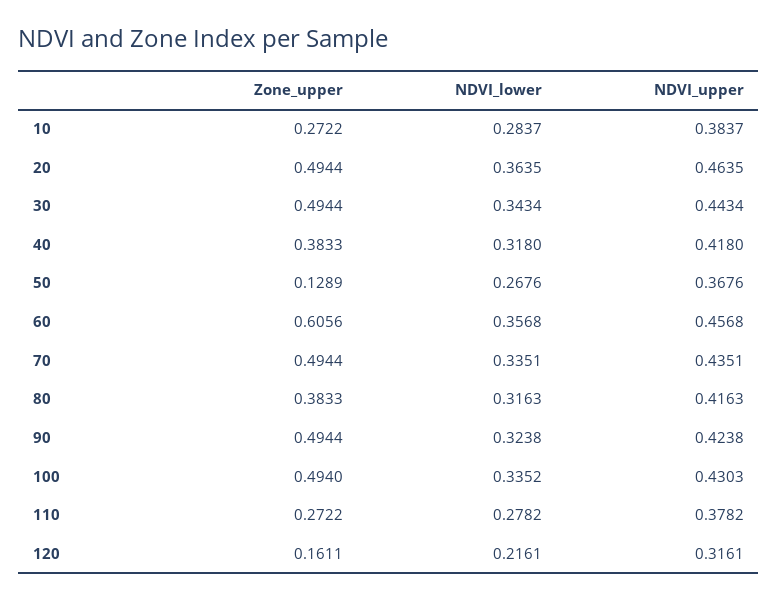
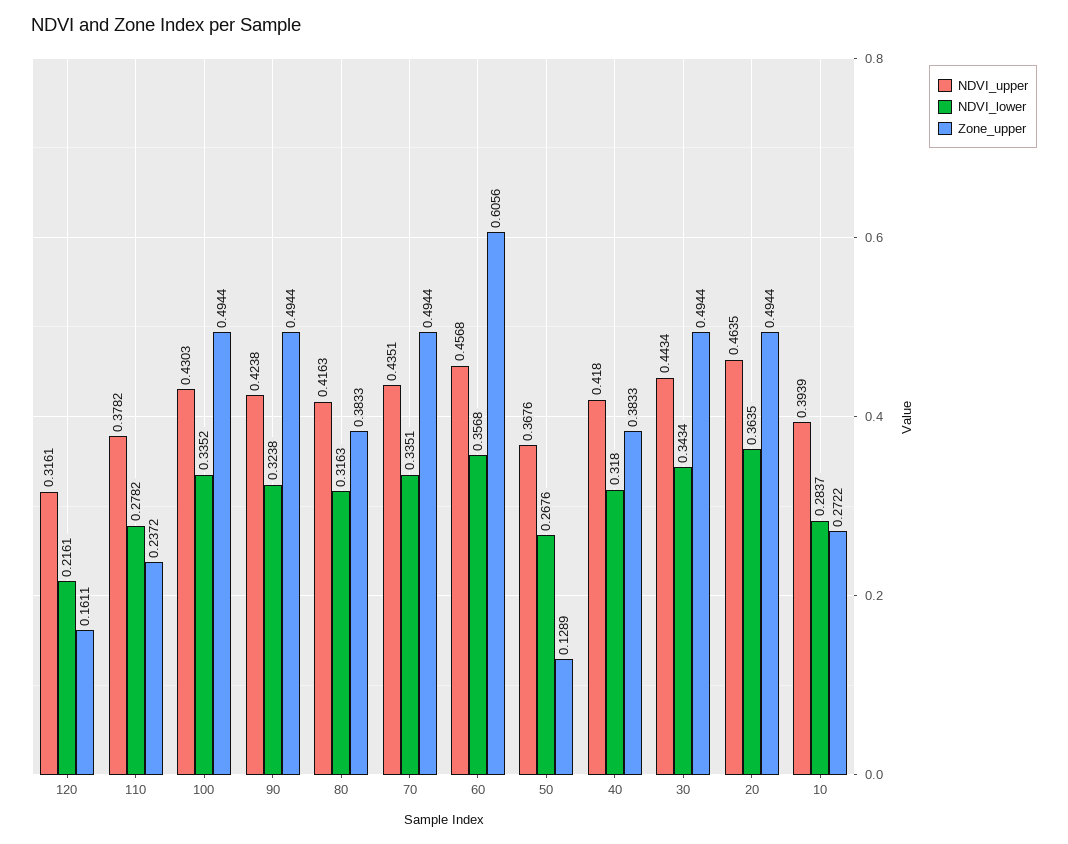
NDVI_upper, 10: 0.3837 -> 0.3939
Zone_upper, 100: 0.494 -> 0.4944
Zone_upper, 110: 0.2722 -> 0.2372

